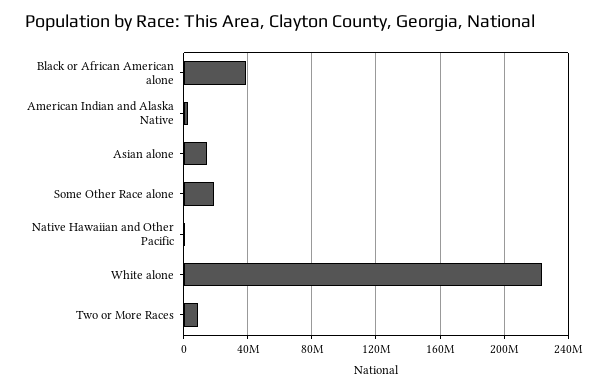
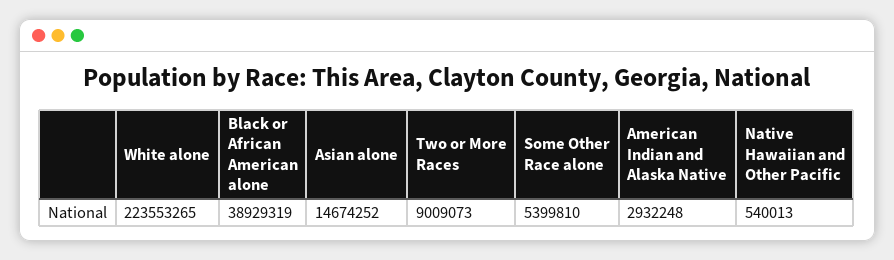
Some Other Race alone: 20000000 -> 5399810

